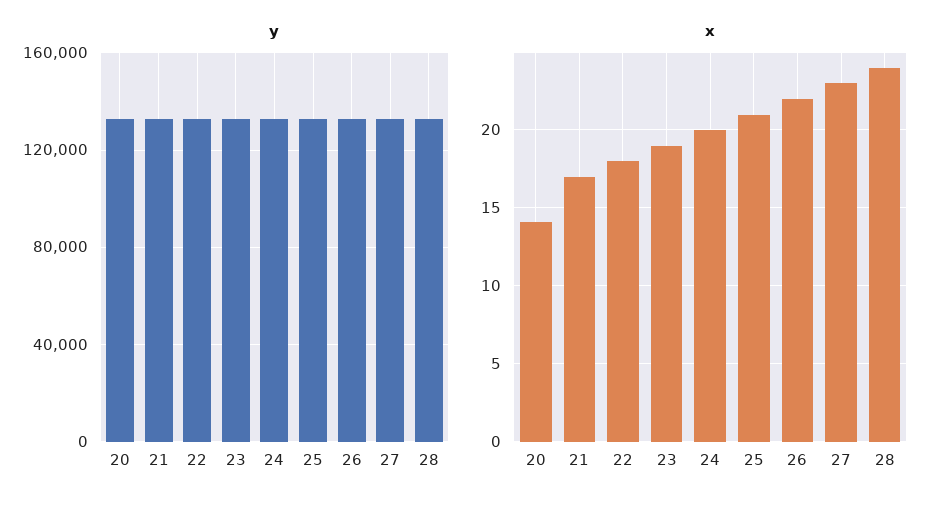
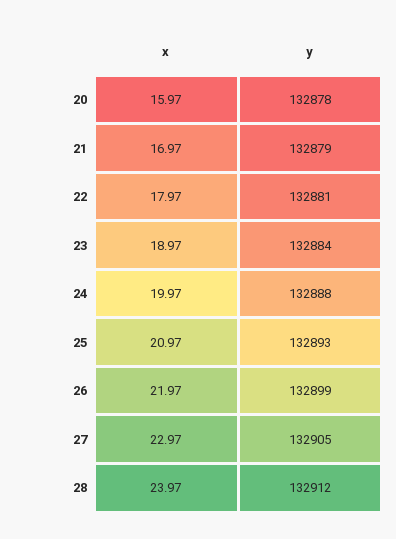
x, 20: 14 -> 15.97

